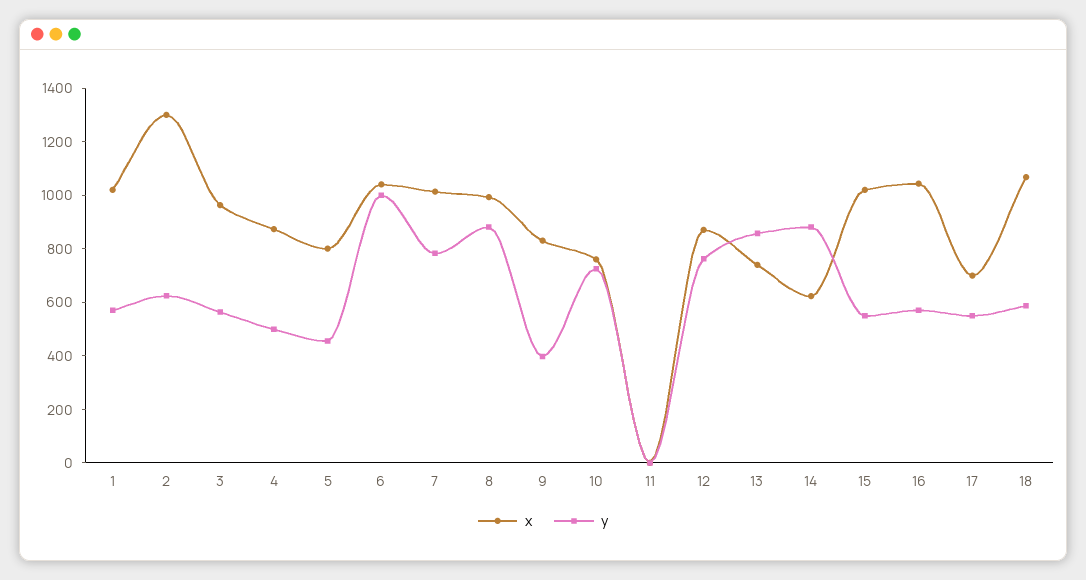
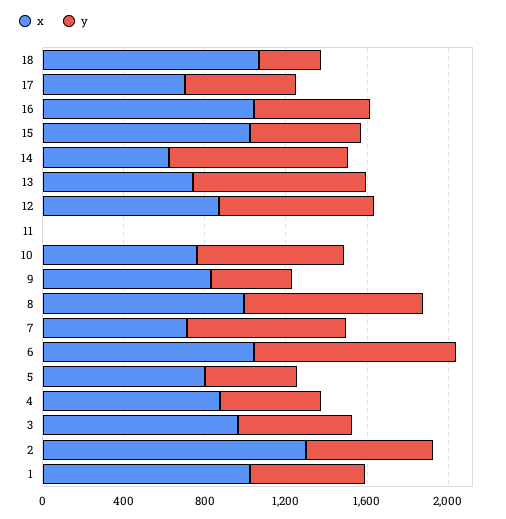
x, 7: 1000 -> 700
y, 18: 600 -> 300

